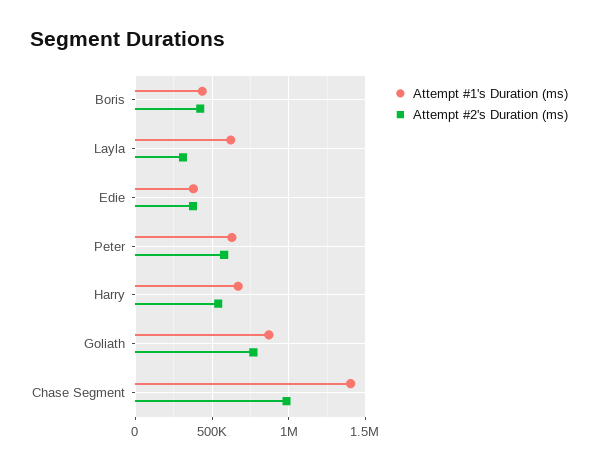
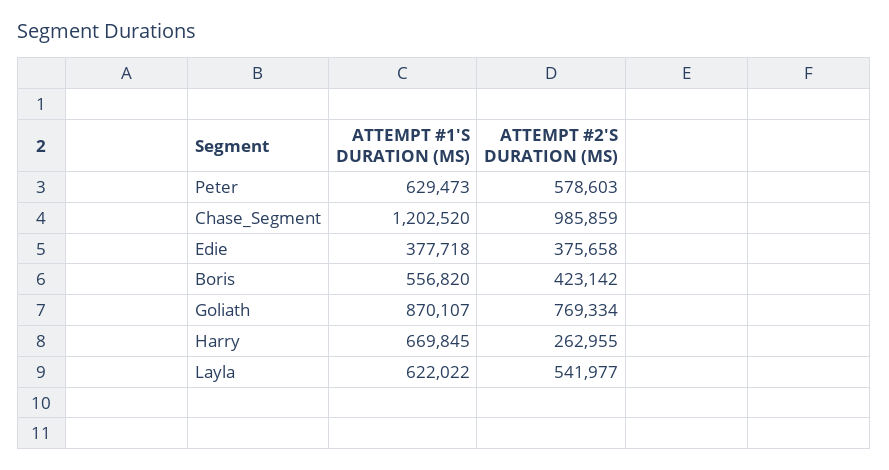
Attempt #1's Duration (ms), Boris: 450000 -> 556820
Attempt #2's Duration (ms), Layla: 300000 -> 541977
Attempt #2's Duration (ms), Harry: 550000 -> 262955
Attempt #1's Duration (ms), Chase Segment: 1400000 -> 1202520

